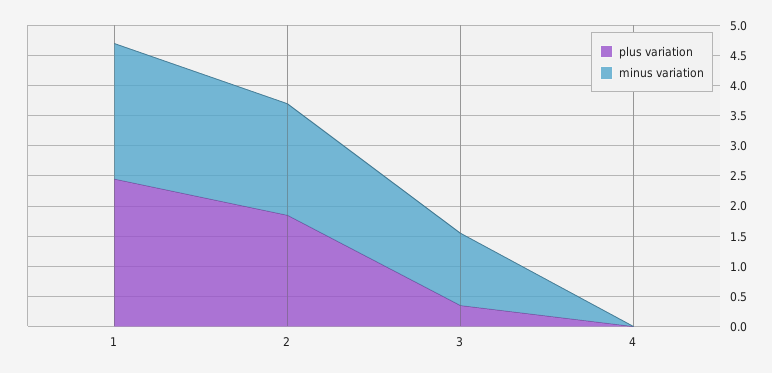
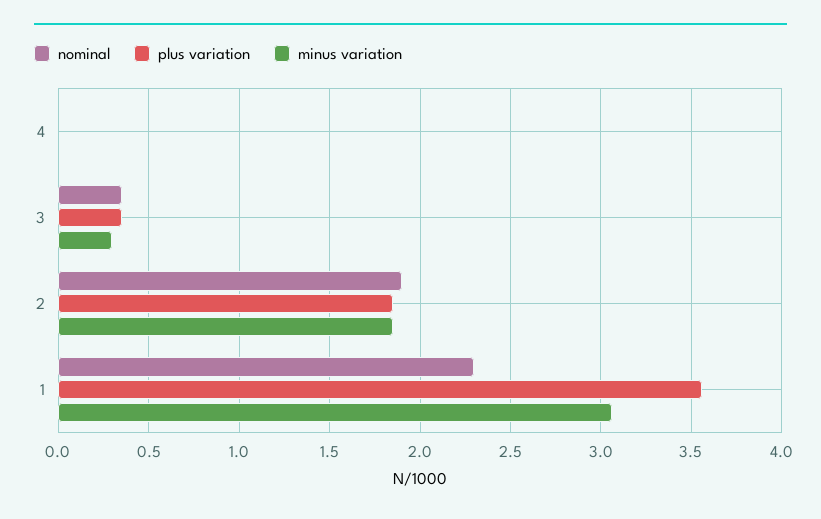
plus variation, 1: 2.5 -> 3.55
minus variation, 1: 2.25 -> 3.05
minus variation, 3: 1.25 -> 0.3
nominal, 4: none -> 0
nominal, 3: none -> 0.35
nominal, 2: none -> 1.9
nominal, 1: none -> 2.3

